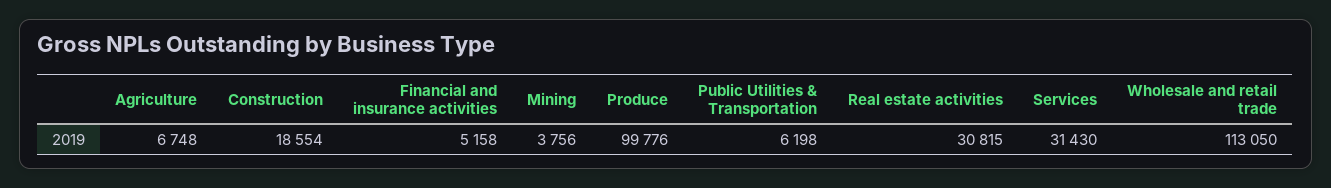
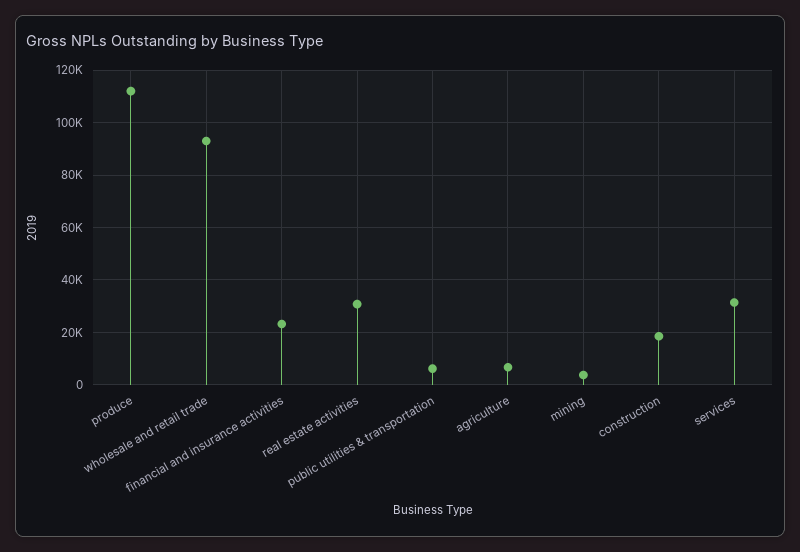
Financial and insurance activities: 5158 -> 22500
Produce: 99776 -> 112500
Wholesale and retail trade: 113050 -> 92500

